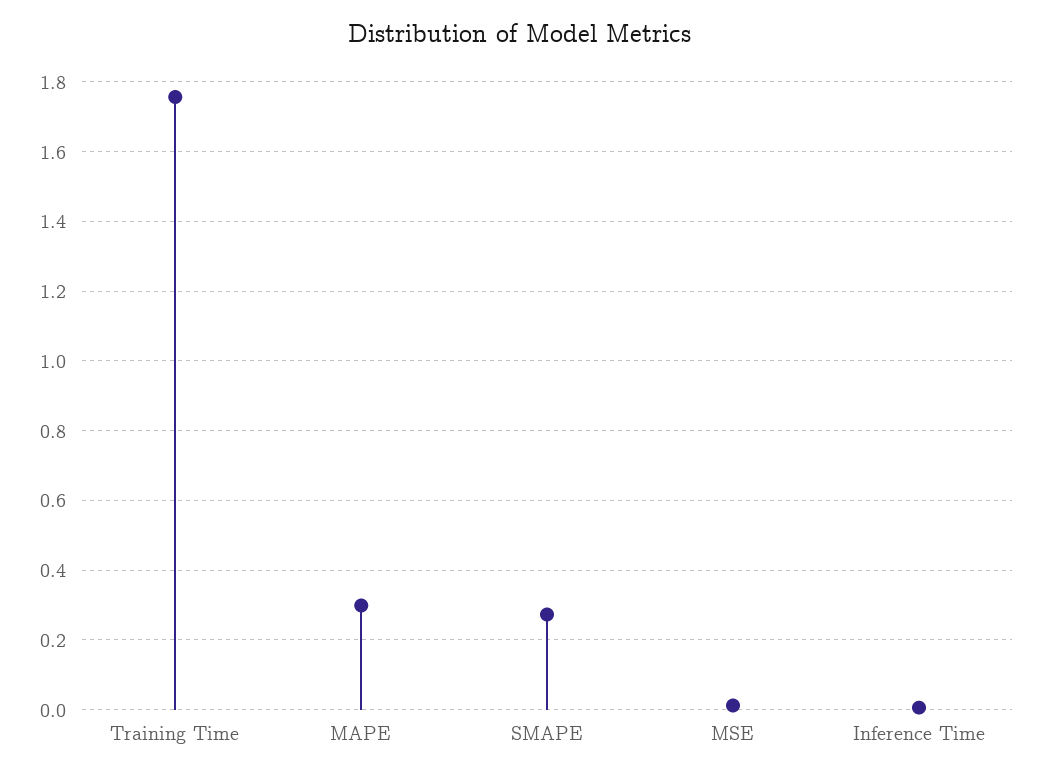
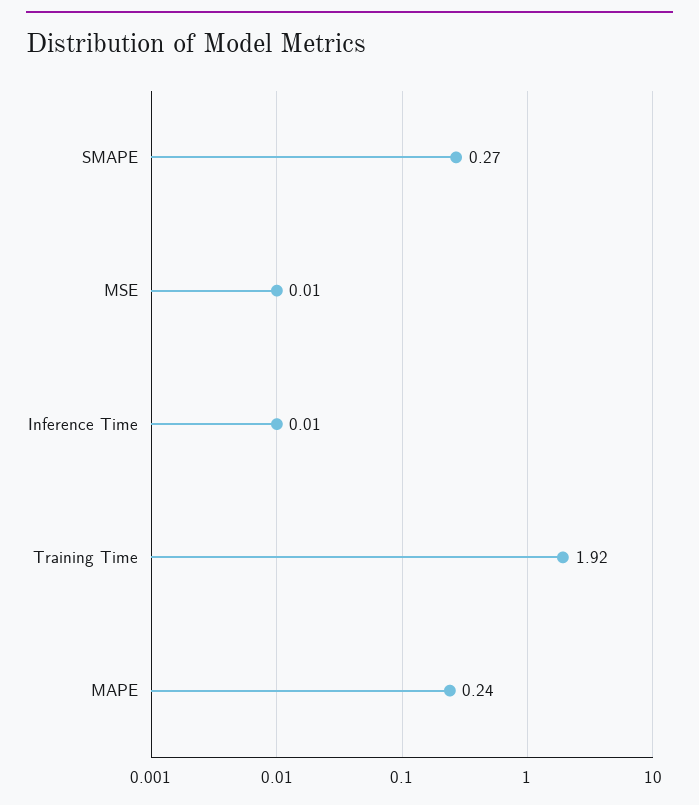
Training Time: 1.76 -> 1.92
MAPE: 0.3 -> 0.24

